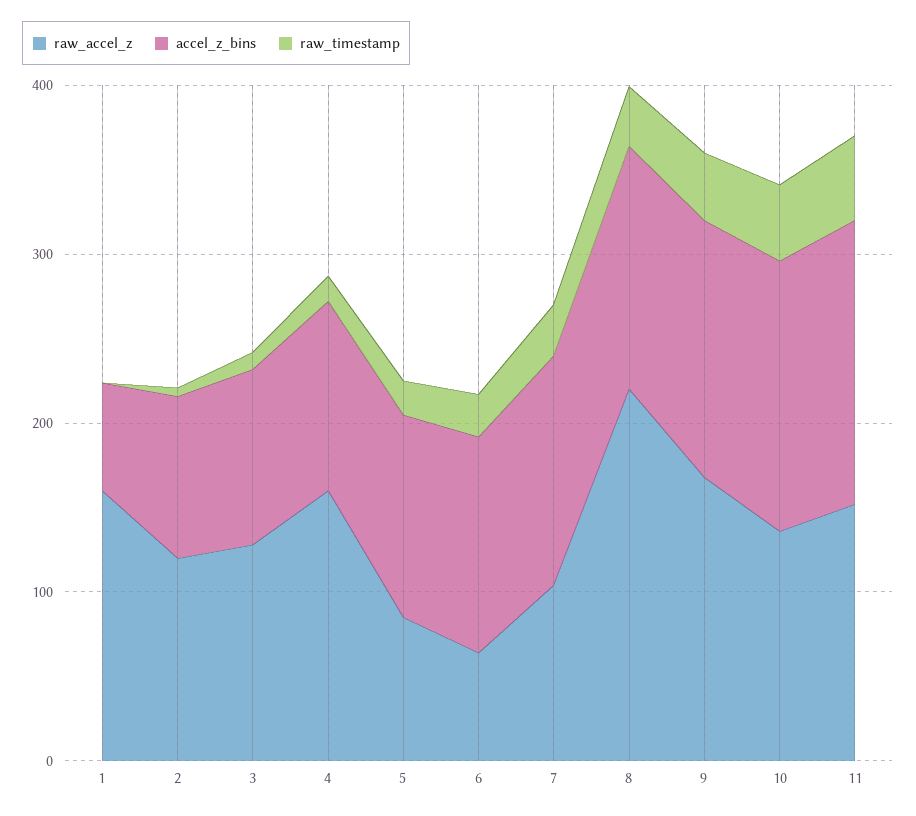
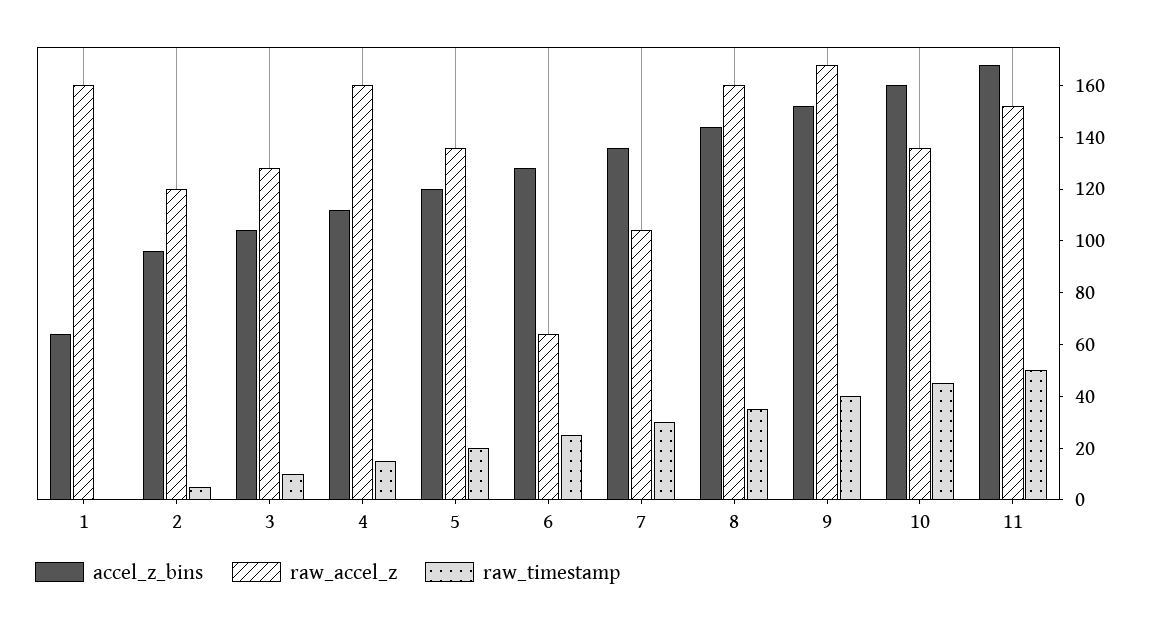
raw_accel_z, 5: 80 -> 135
raw_accel_z, 8: 220 -> 160

